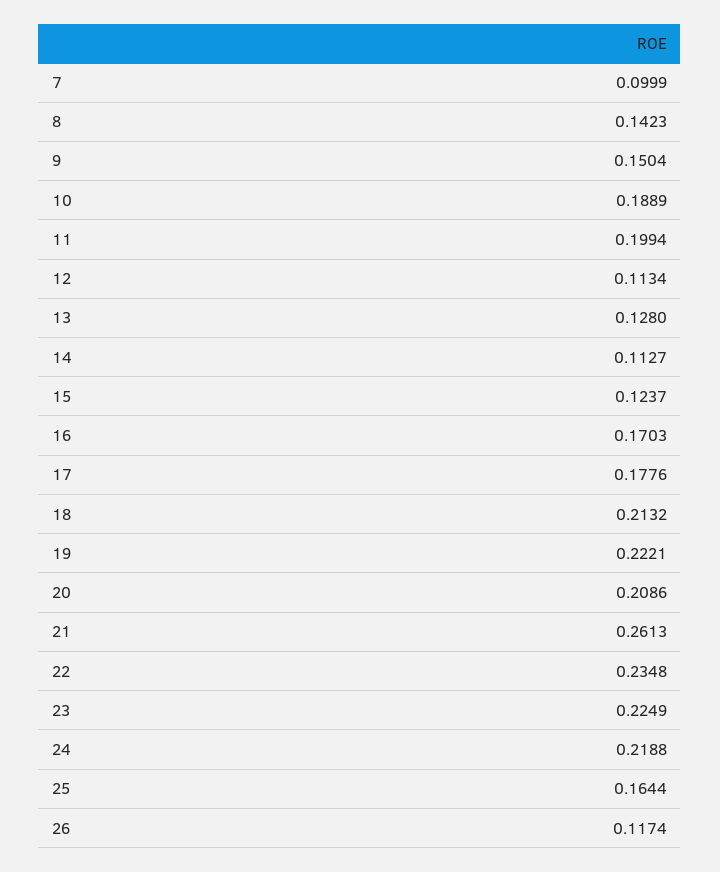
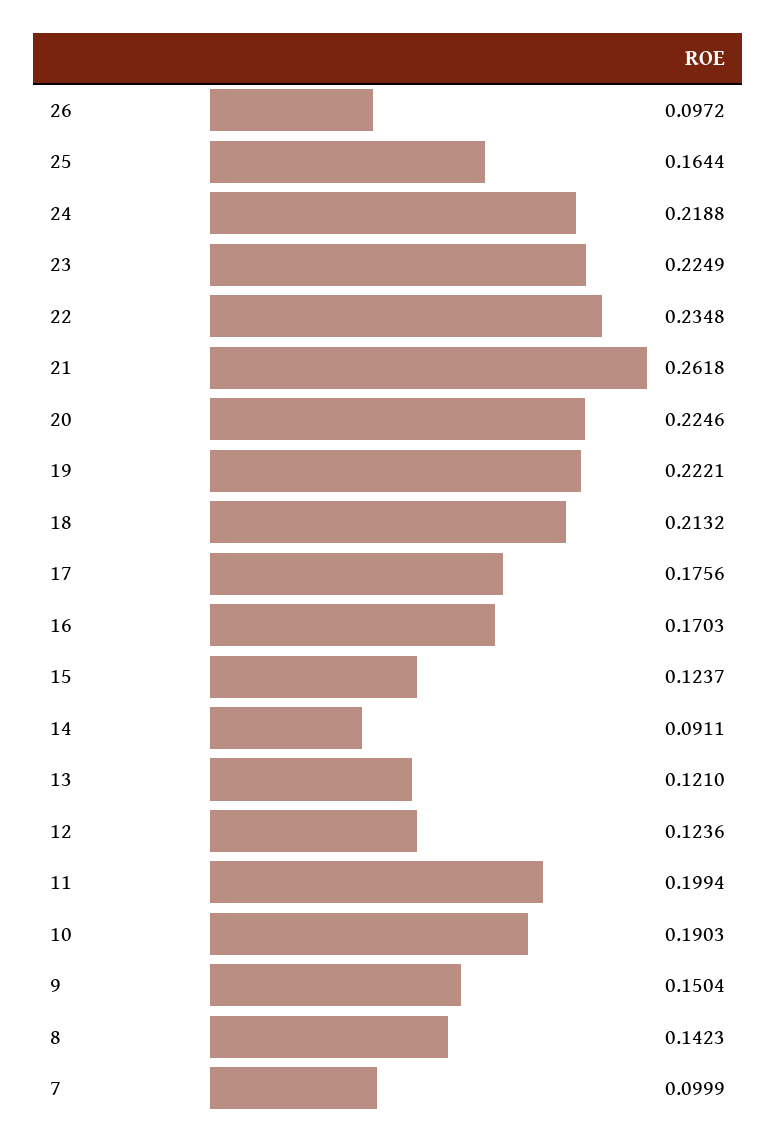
10: 0.1889 -> 0.1903
12: 0.1134 -> 0.1236
13: 0.128 -> 0.121
14: 0.1127 -> 0.0911
17: 0.1776 -> 0.1756
20: 0.2086 -> 0.2246
21: 0.2613 -> 0.2618
26: 0.1174 -> 0.0972

